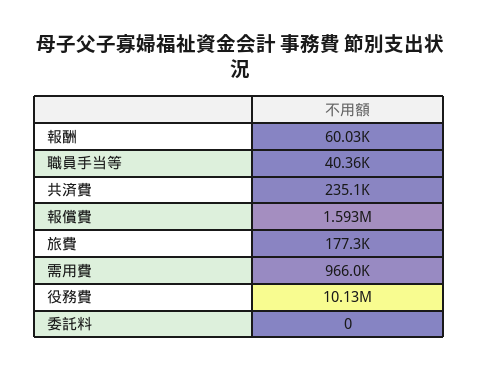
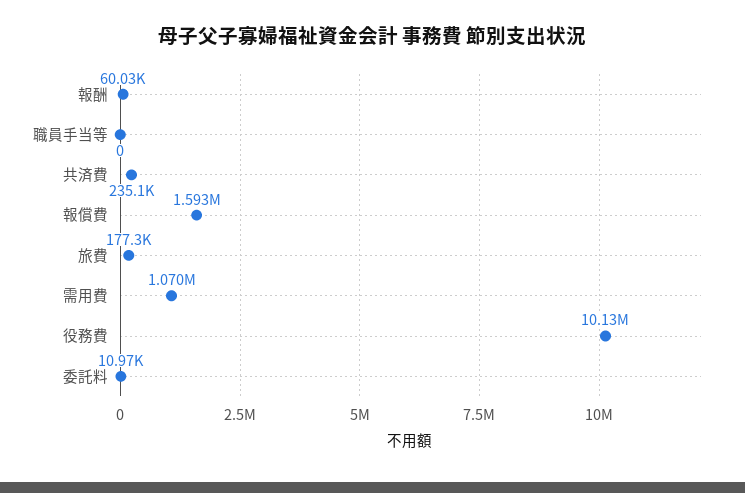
職員手当等: 40360 -> 0
需用費: 966000 -> 1070000
委託料: 0 -> 10970

